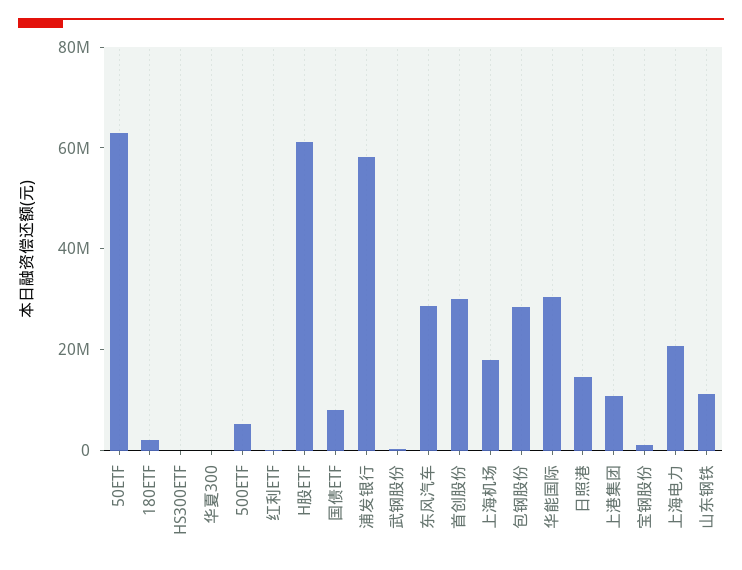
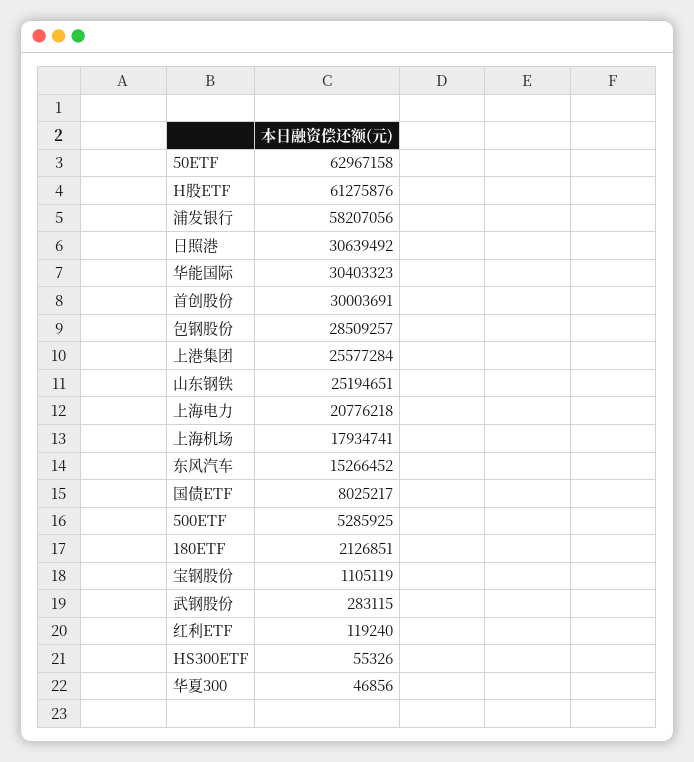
东风汽车: 30000000 -> 15266452
日照港: 15000000 -> 30639492
上港集团: 10000000 -> 25577284
山东钢铁: 10000000 -> 25194651

